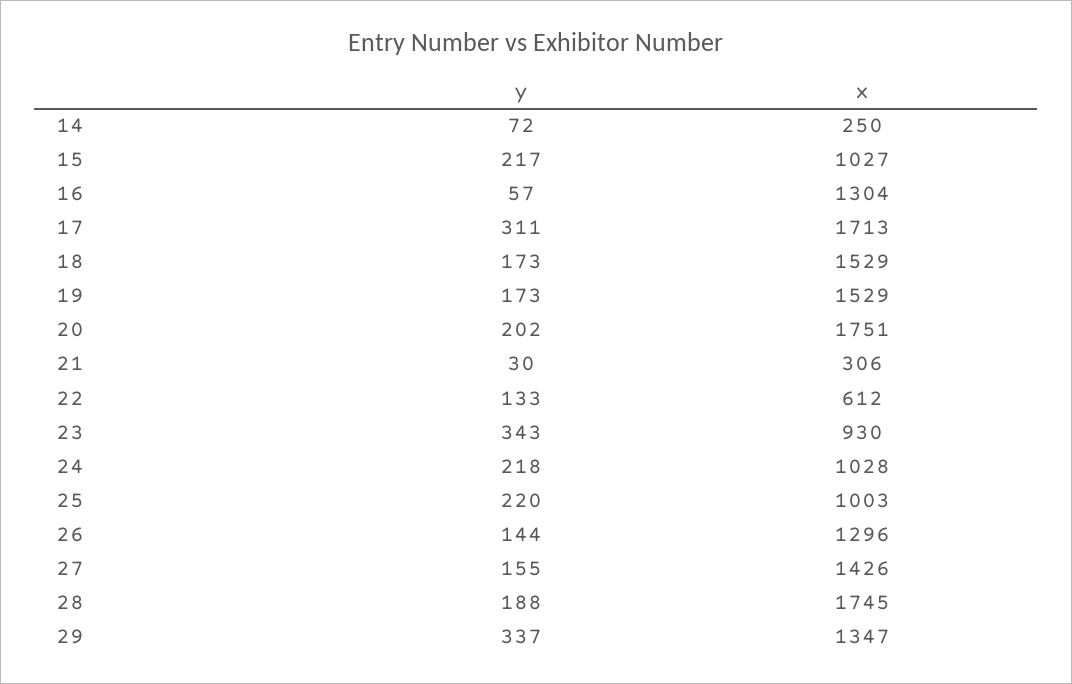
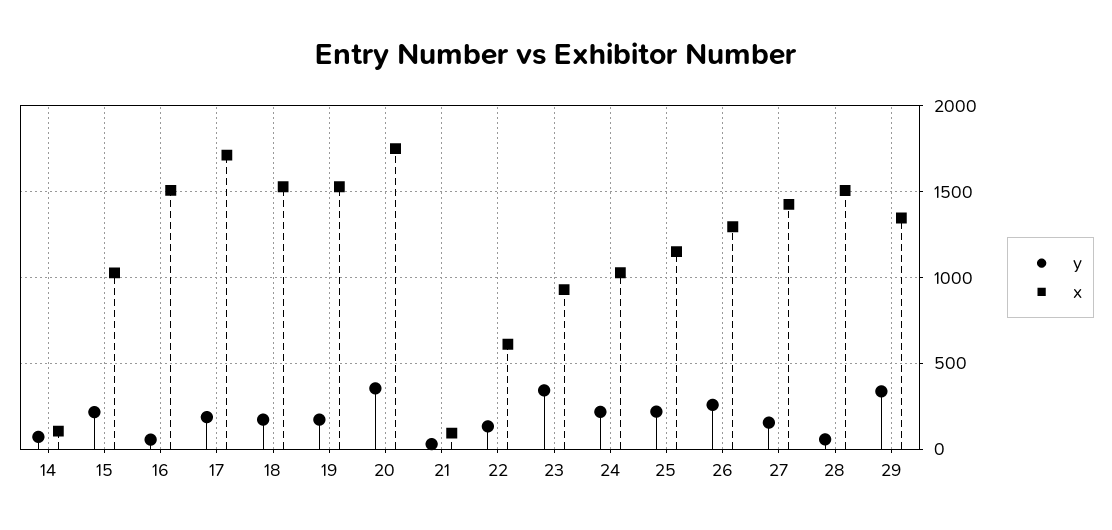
x, 14: 250 -> 100
x, 16: 1304 -> 1500
y, 17: 311 -> 200
y, 20: 202 -> 350
x, 21: 306 -> 100
x, 25: 1003 -> 1150
y, 26: 144 -> 250
y, 28: 188 -> 50
x, 28: 1745 -> 1500

